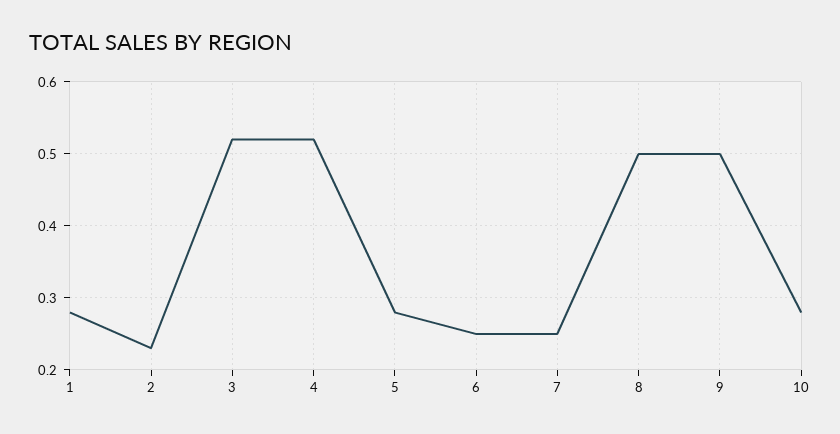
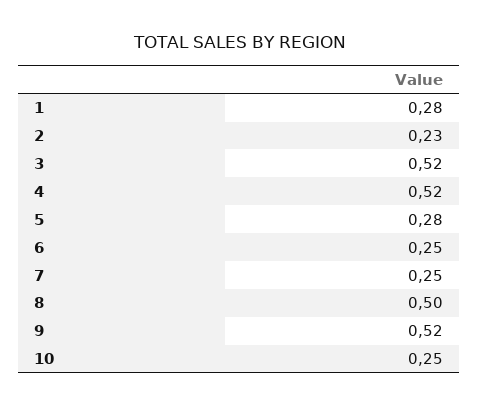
9: 0.5 -> 0.52
10: 0.28 -> 0.25

